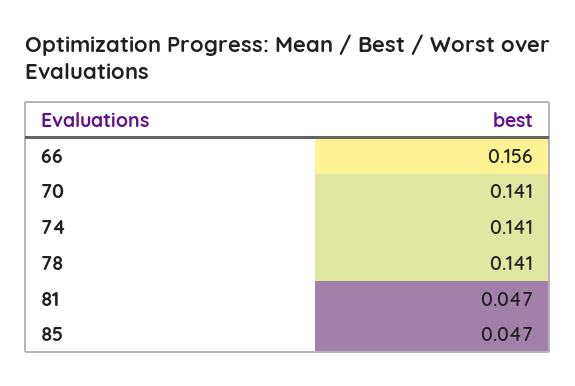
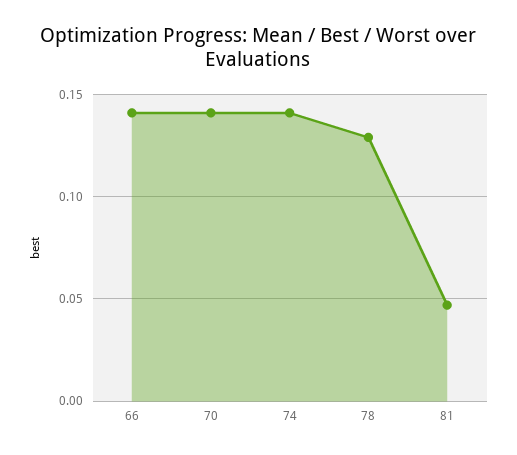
66: 0.156 -> 0.14
78: 0.141 -> 0.13
85: 0.047 -> none

